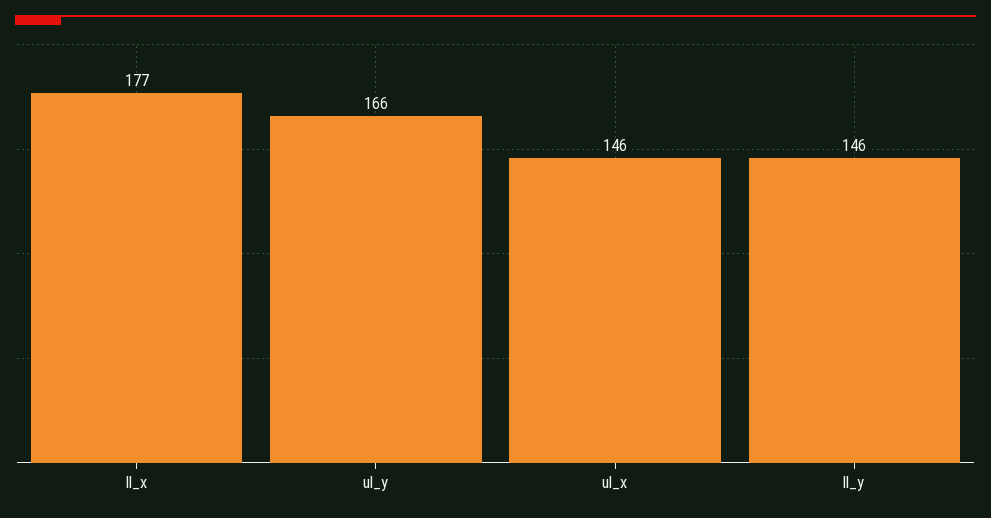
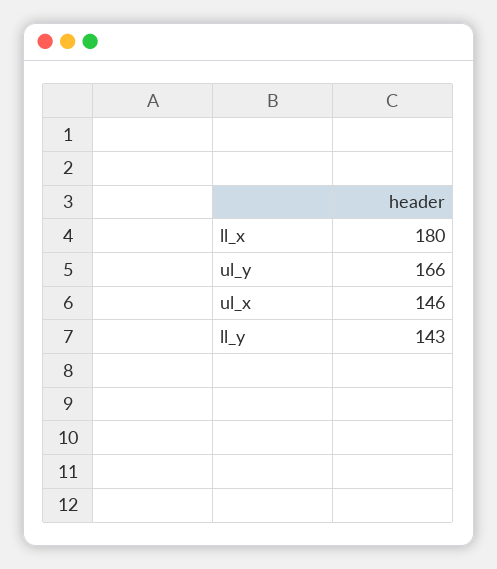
ll_x: 177 -> 180
ll_y: 146 -> 143

